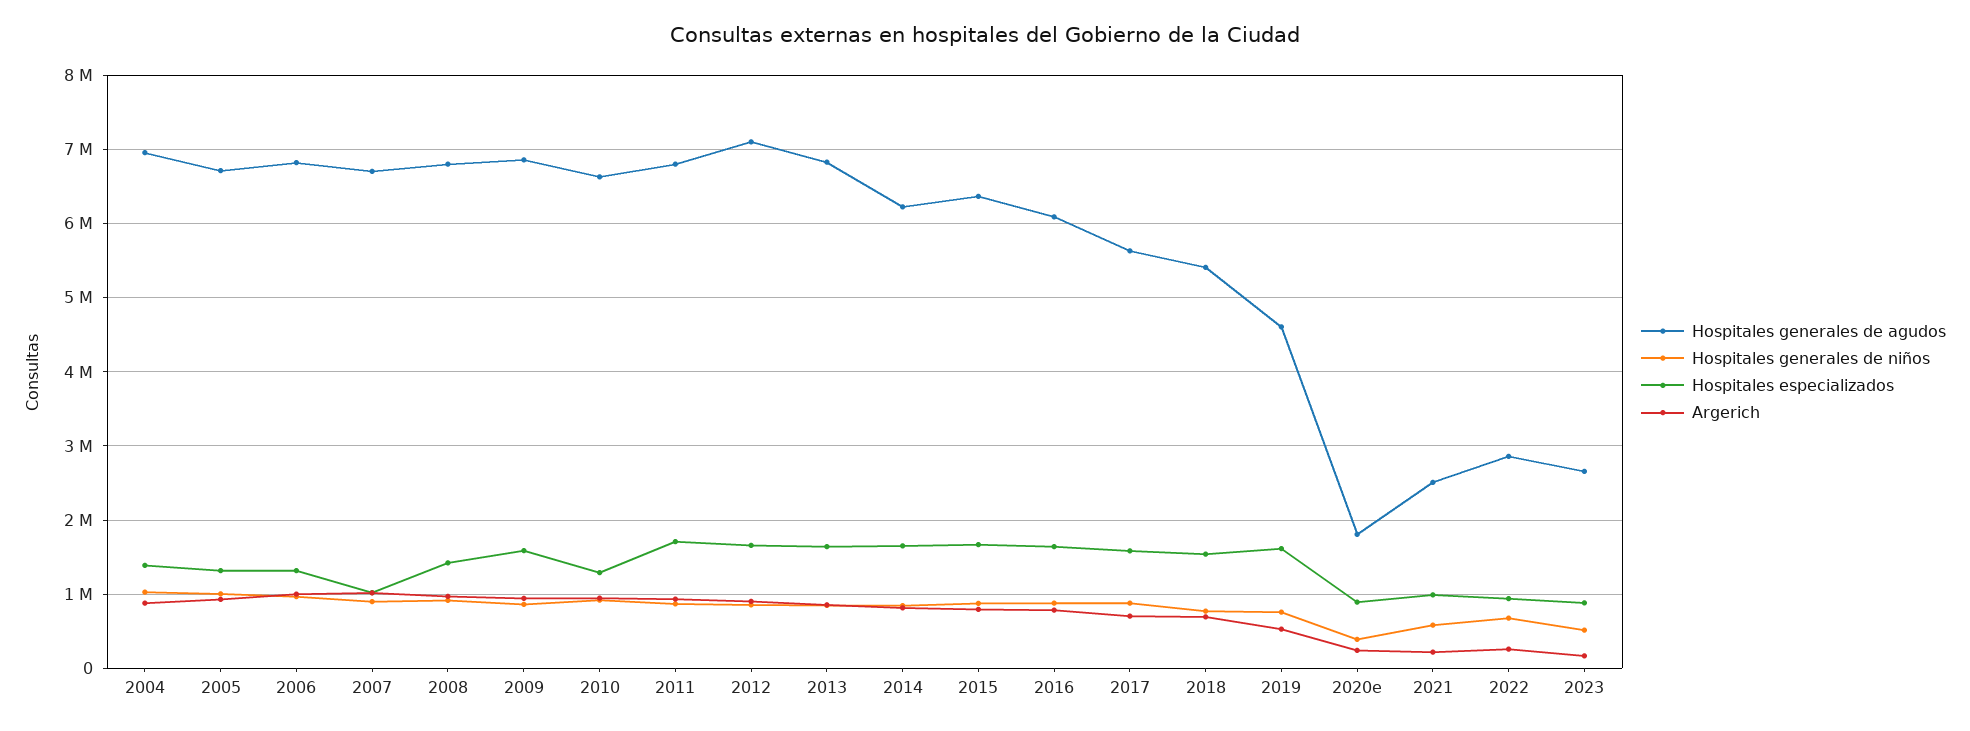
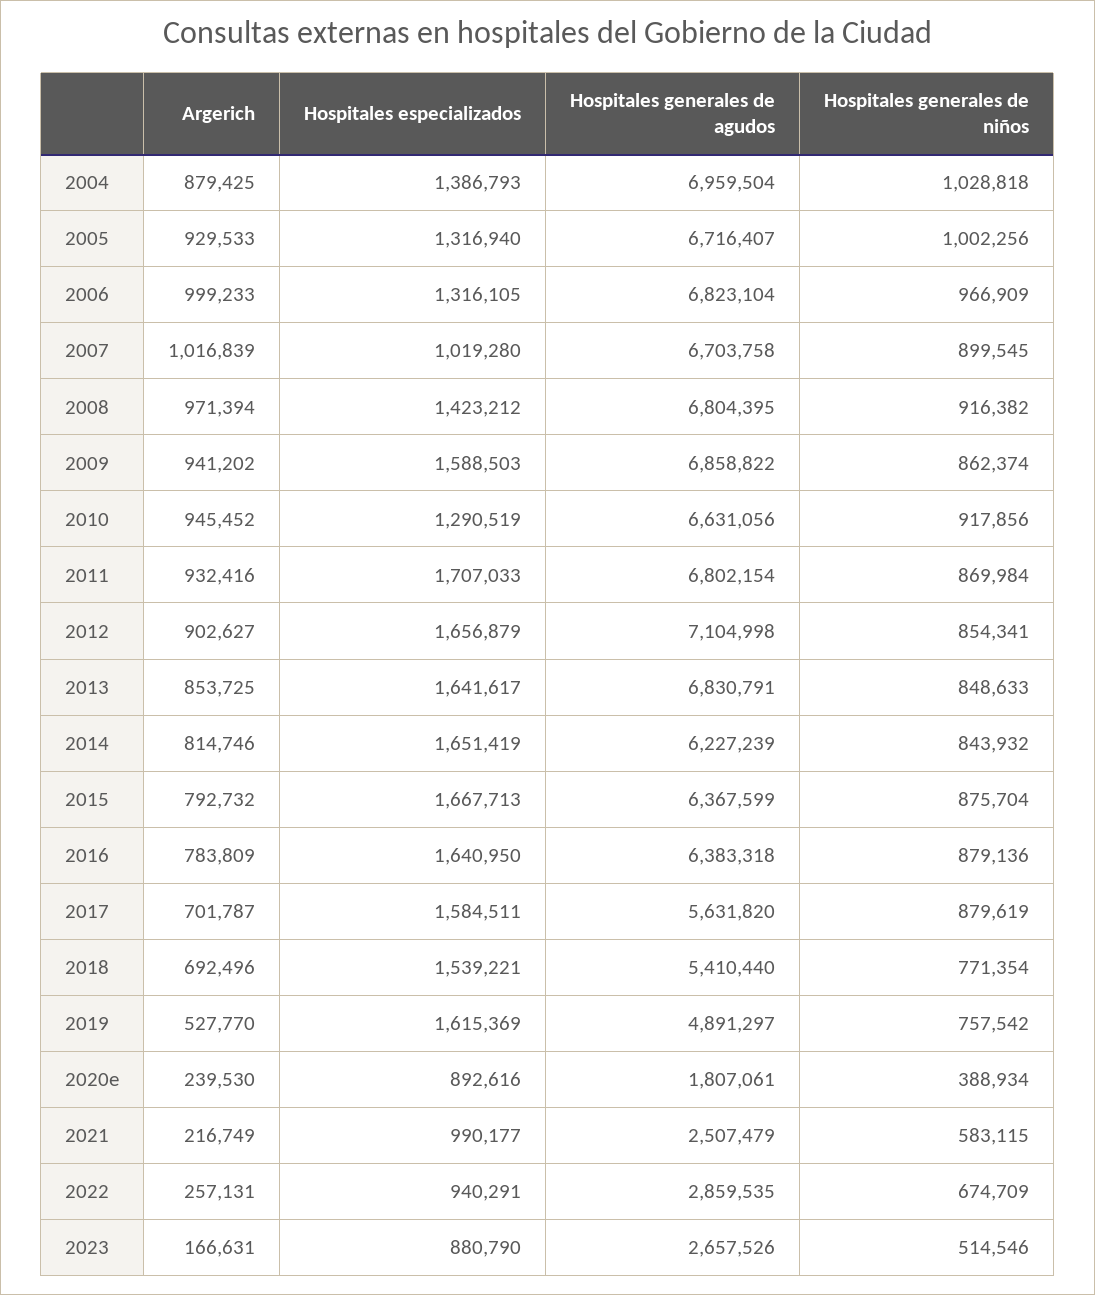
Hospitales generales de agudos, 2016: 6100000 -> 6383318
Hospitales generales de agudos, 2019: 4600000 -> 4891297

